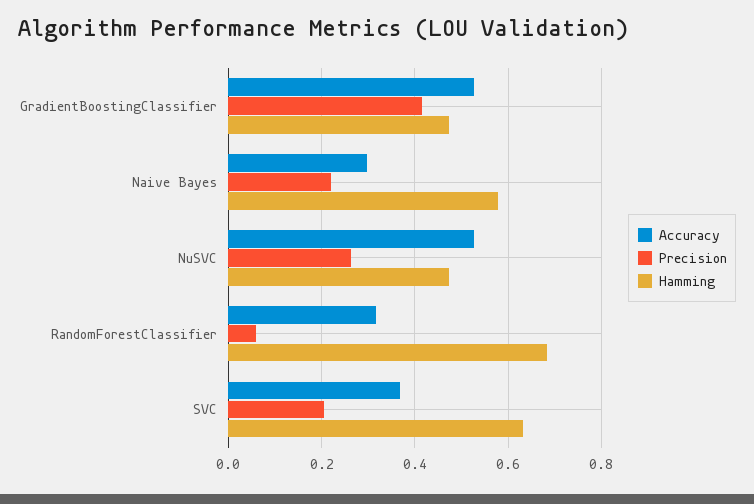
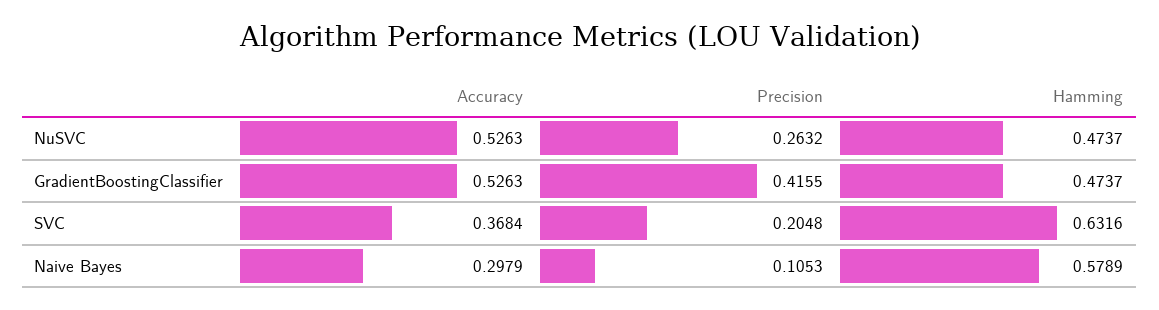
Precision, Naive Bayes: 0.22 -> 0.1053
Accuracy, RandomForestClassifier: 0.32 -> none
Precision, RandomForestClassifier: 0.06 -> none
Hamming, RandomForestClassifier: 0.68 -> none

